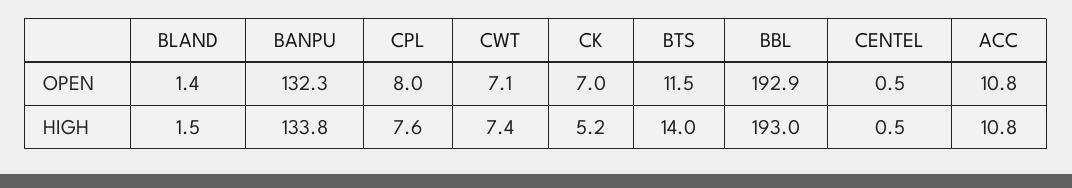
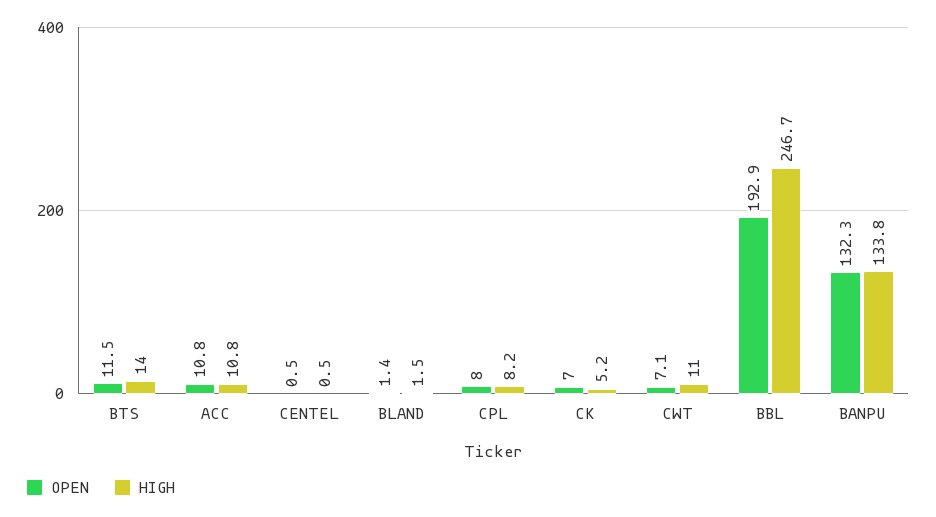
HIGH, CPL: 7.6 -> 8.2
HIGH, CWT: 7.4 -> 11
HIGH, BBL: 193 -> 246.7

